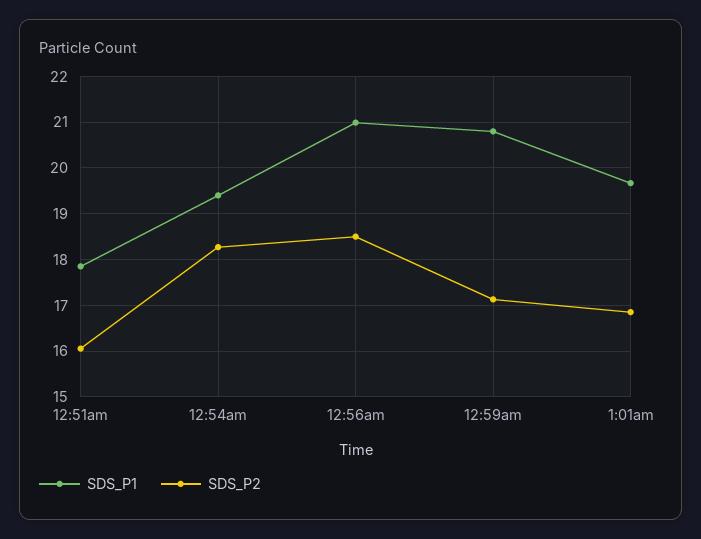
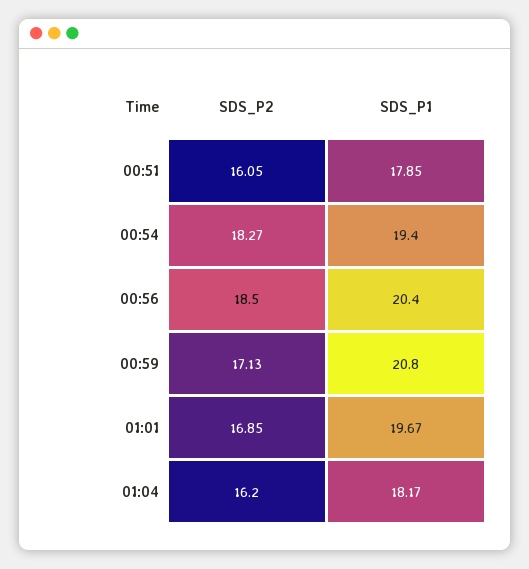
SDS_P1, 12:56am: 21 -> 20.4
SDS_P2, 01:04: none -> 16.2
SDS_P1, 01:04: none -> 18.17

